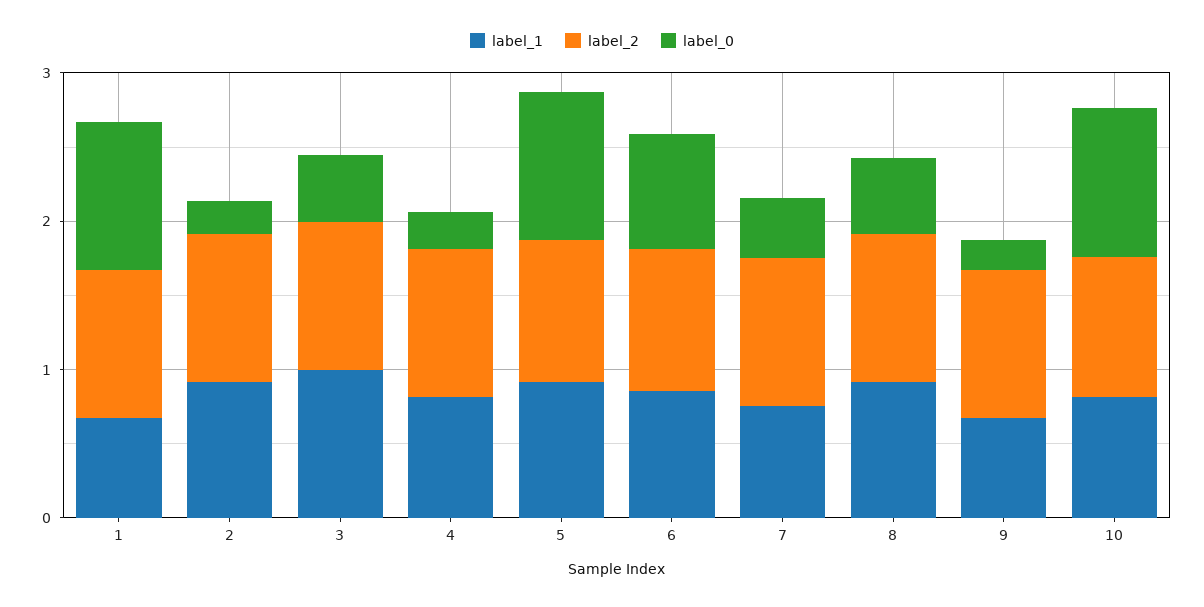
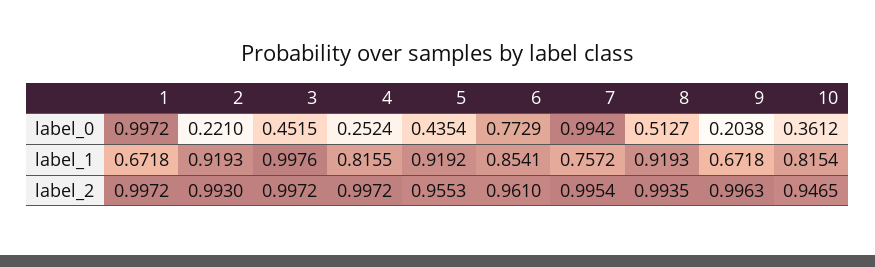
label_0, 5: 1 -> 0.4354
label_0, 7: 0.4 -> 0.9942
label_0, 10: 1 -> 0.3612

